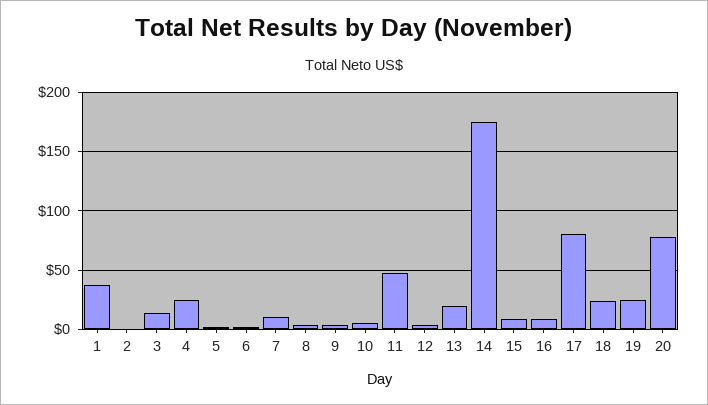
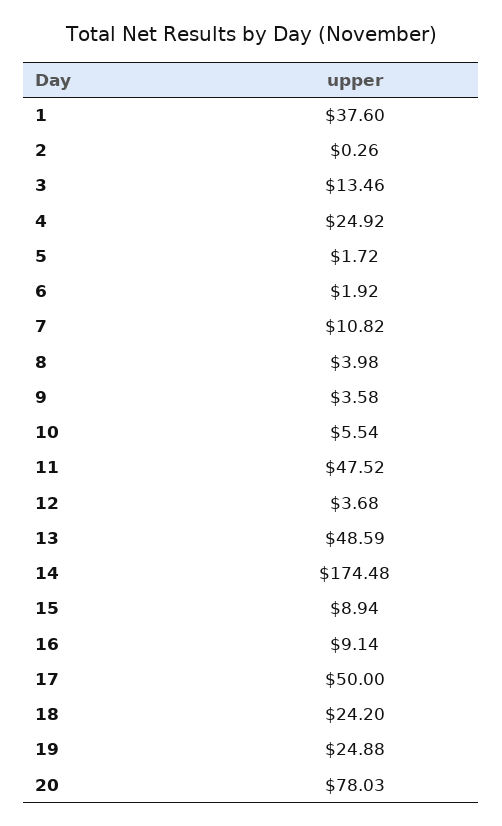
13: 20 -> 48.59
17: 80 -> 50

